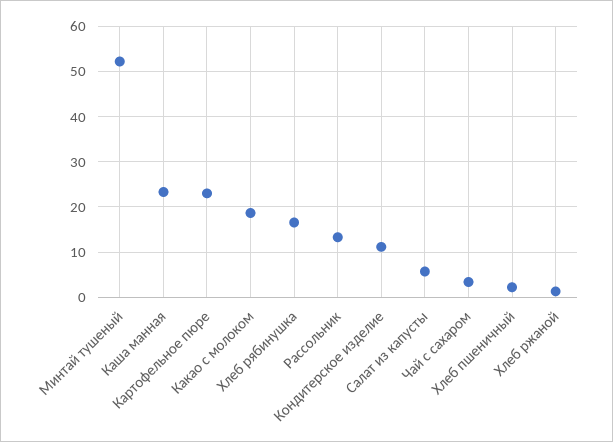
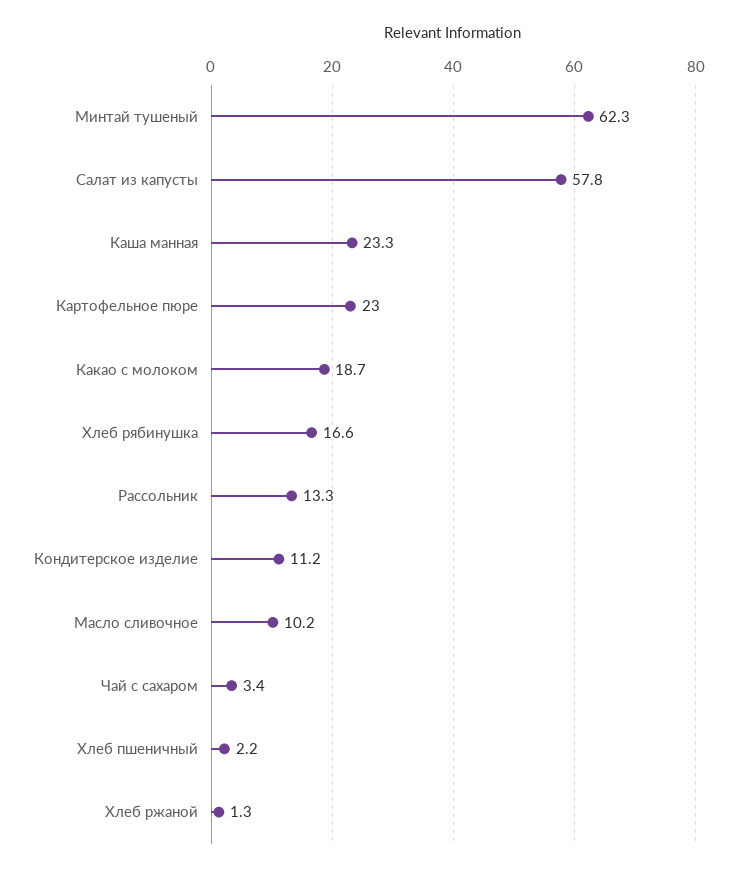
Минтай тушеный: 52 -> 62.3
Салат из капусты: 6 -> 57.8
Масло сливочное: none -> 10.2

